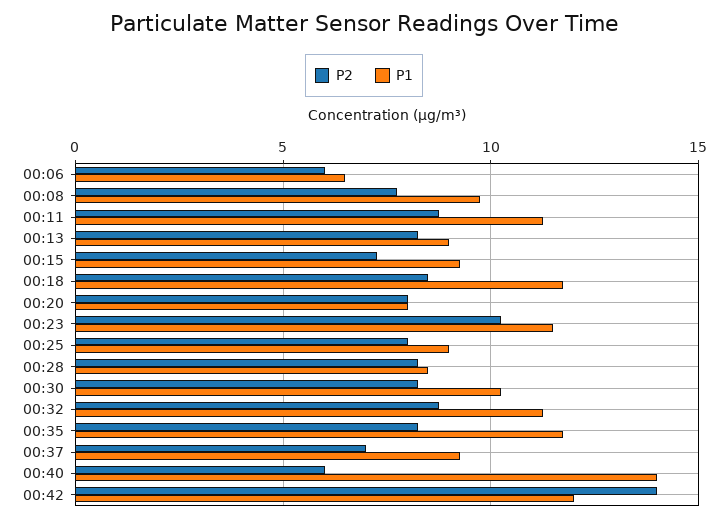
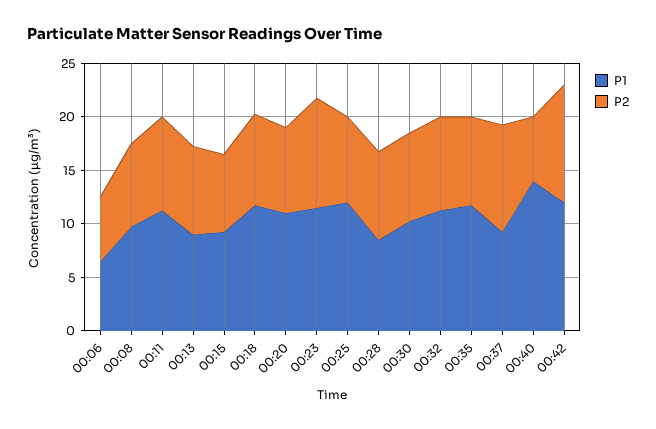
P1, 00:20: 8 -> 11
P1, 00:25: 9 -> 12
P2, 00:37: 7 -> 10
P2, 00:42: 14 -> 11

